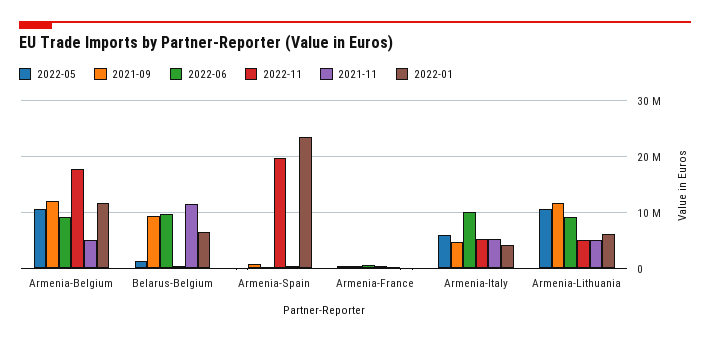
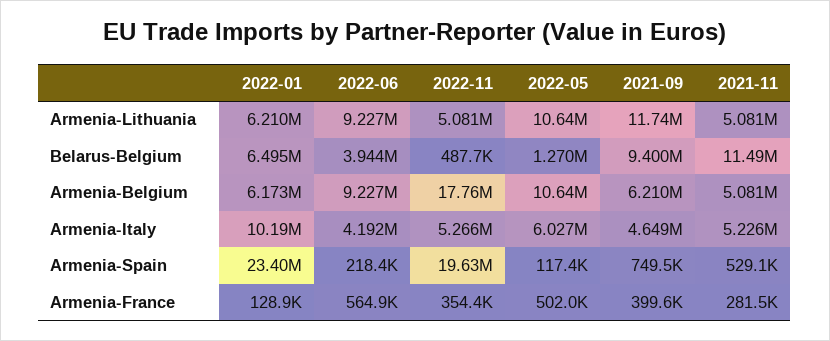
2021-09, Armenia-Belgium: 12000000 -> 6210000
2022-01, Armenia-Belgium: 12000000 -> 6173000
2022-06, Belarus-Belgium: 10000000 -> 3944000
2022-06, Armenia-Italy: 10000000 -> 4192000
2022-01, Armenia-Italy: 4000000 -> 10190000

